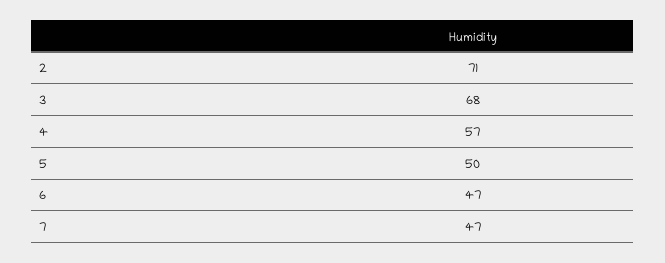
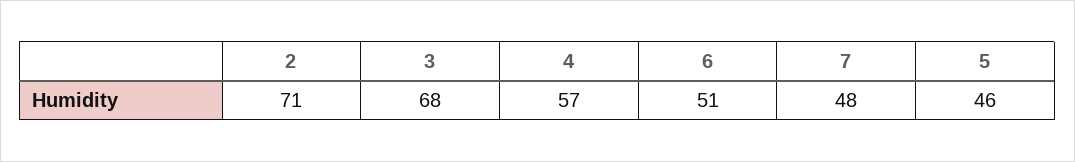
5: 50 -> 46
6: 47 -> 51
7: 47 -> 48

